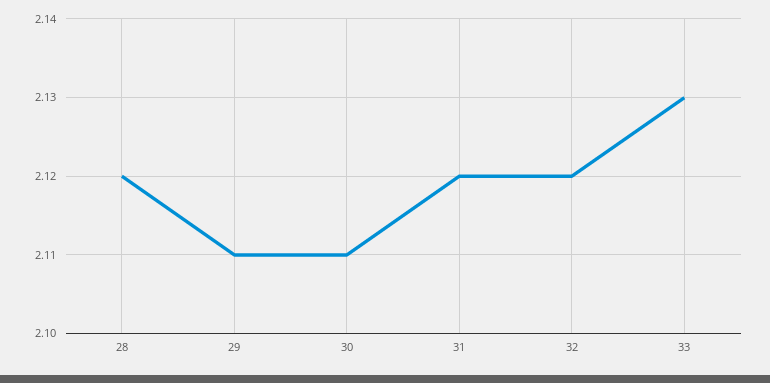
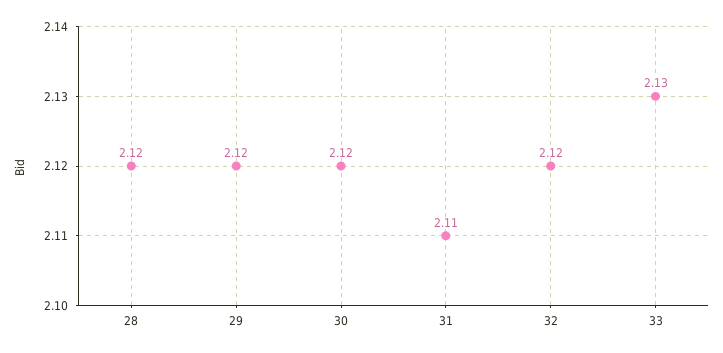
29: 2.11 -> 2.12
30: 2.11 -> 2.12
31: 2.12 -> 2.11

